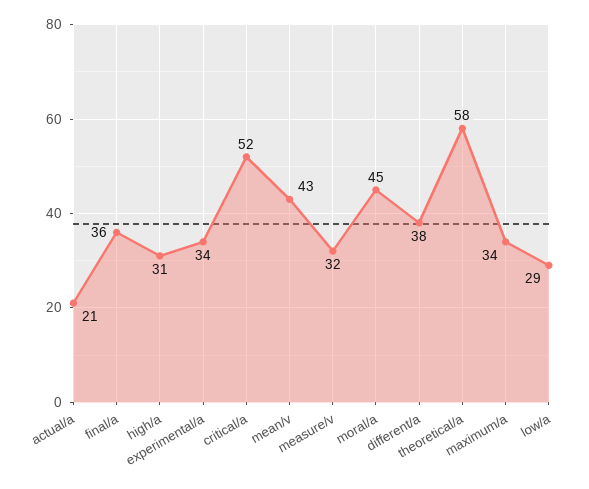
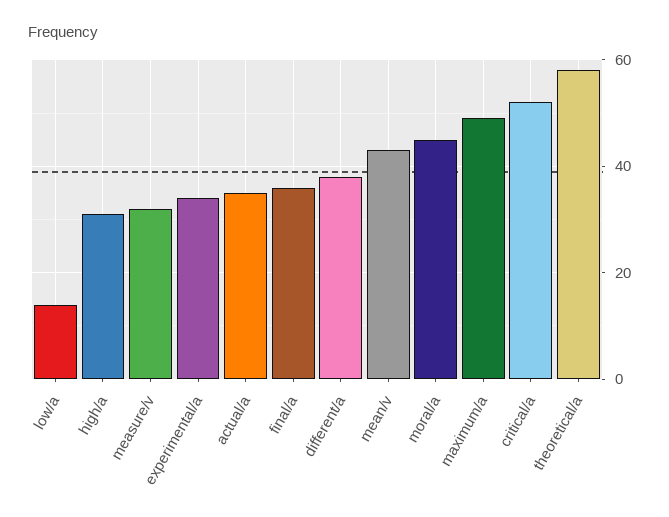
actual/a: 21 -> 35
maximum/a: 34 -> 50
low/a: 29 -> 15

